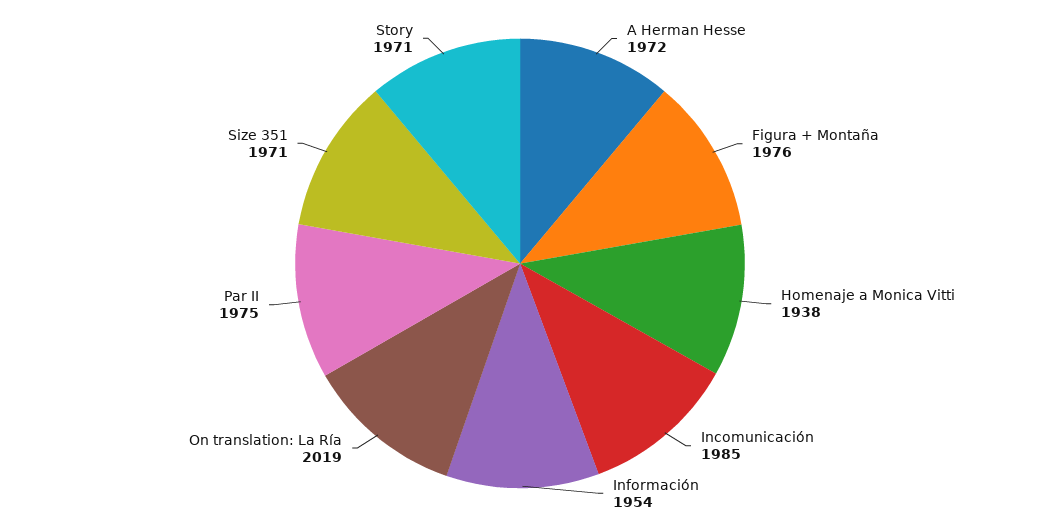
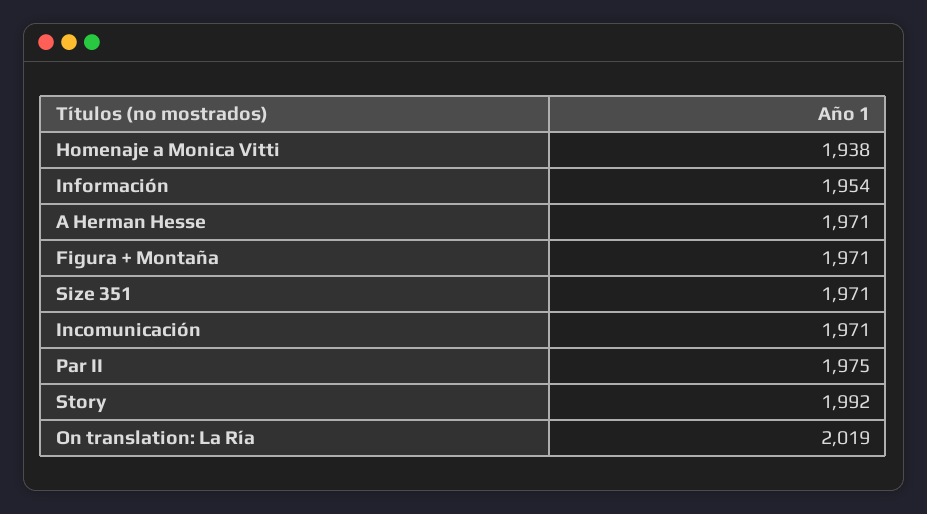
A Herman Hesse: 1972 -> 1971
Figura + Montaña: 1976 -> 1971
Incomunicación: 1985 -> 1971
Story: 1971 -> 1992

